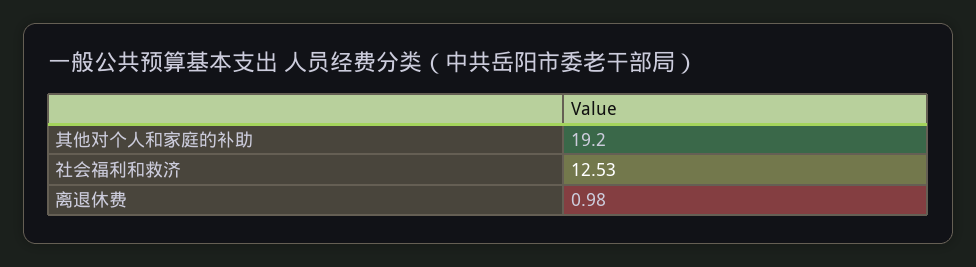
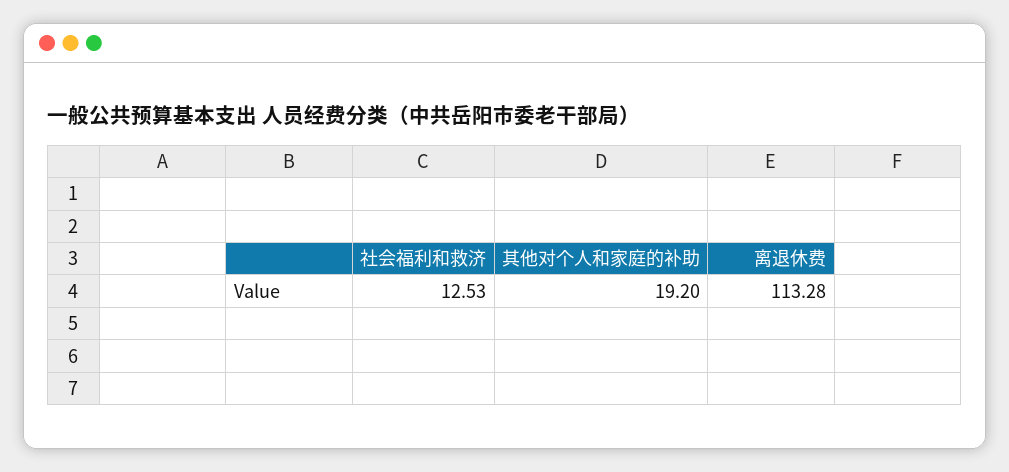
离退休费: 0.98 -> 113.28

